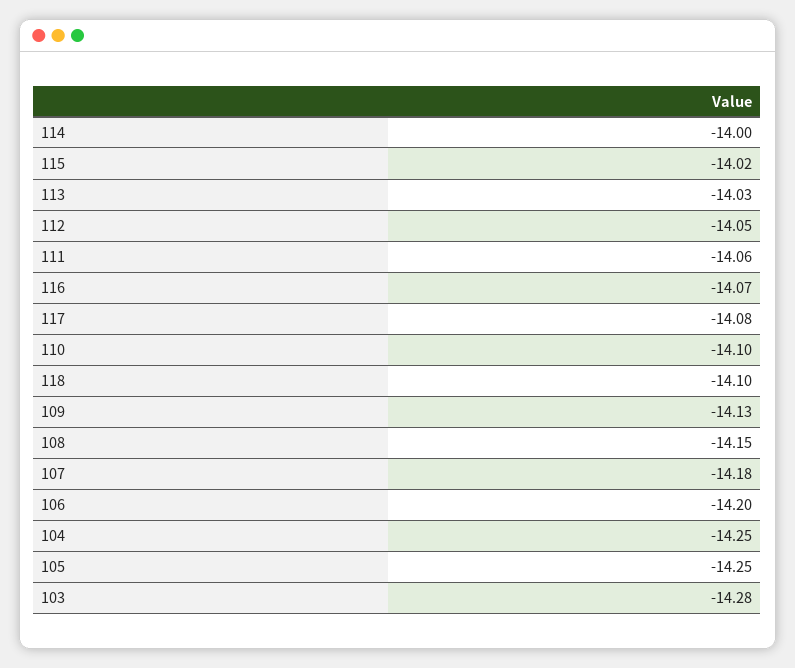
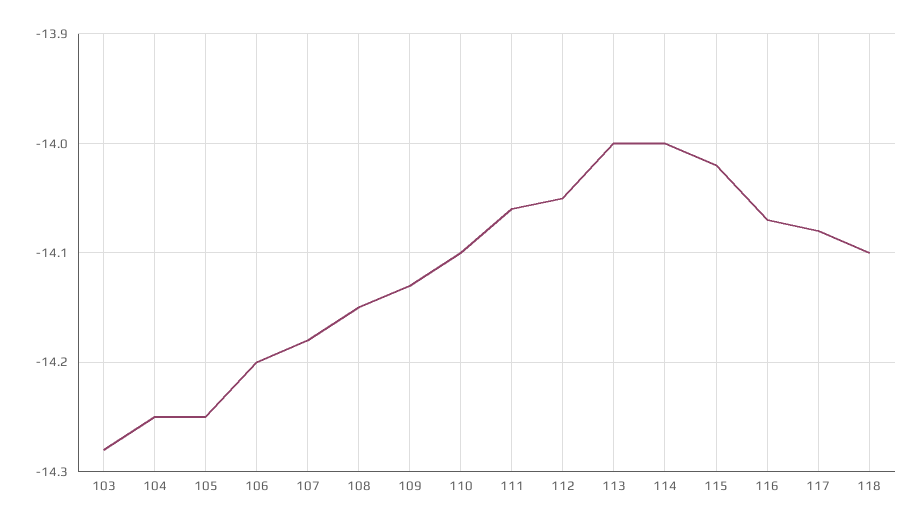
113: -14.03 -> -14

